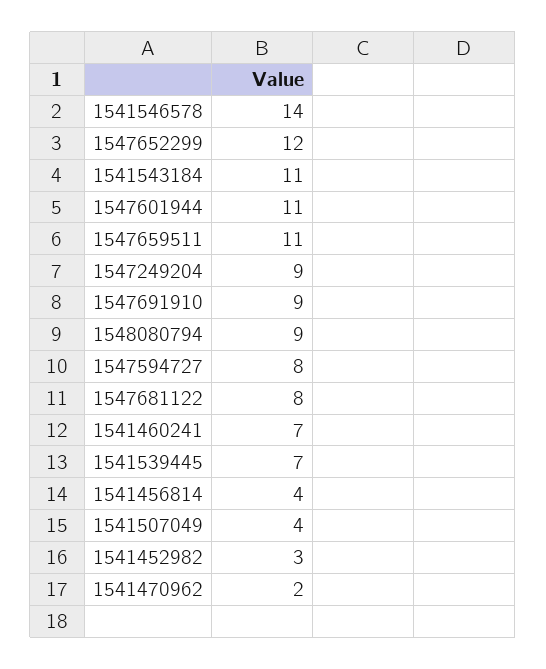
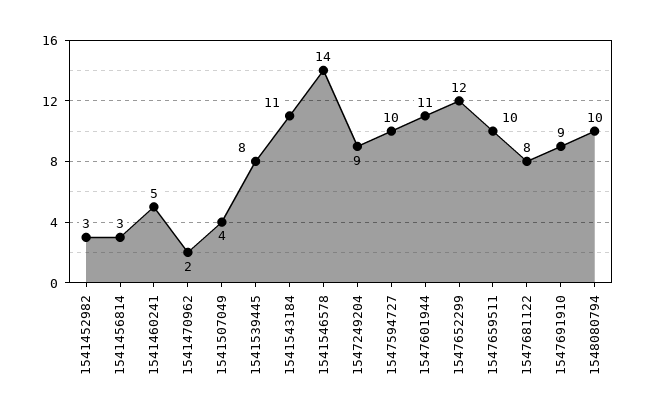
1547659511: 11 -> 10
1548080794: 9 -> 10
1547594727: 8 -> 10
1541460241: 7 -> 5
1541539445: 7 -> 8
1541456814: 4 -> 3

